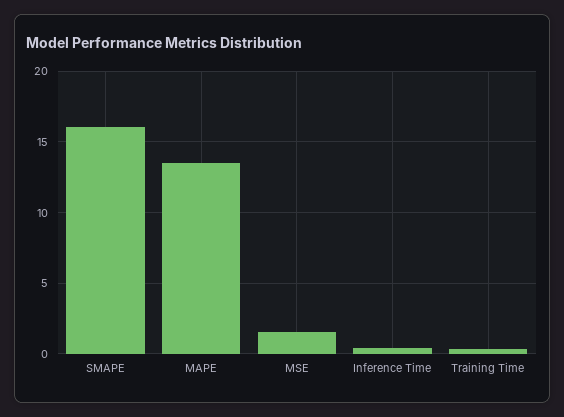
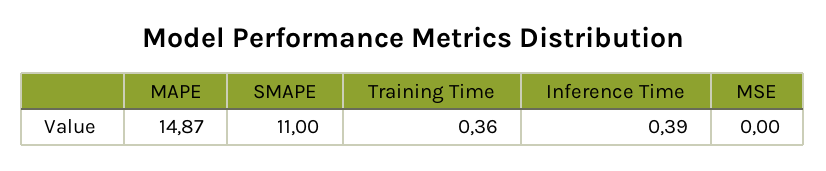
SMAPE: 16 -> 11
MAPE: 13.5 -> 14.87
MSE: 1.5 -> 0

